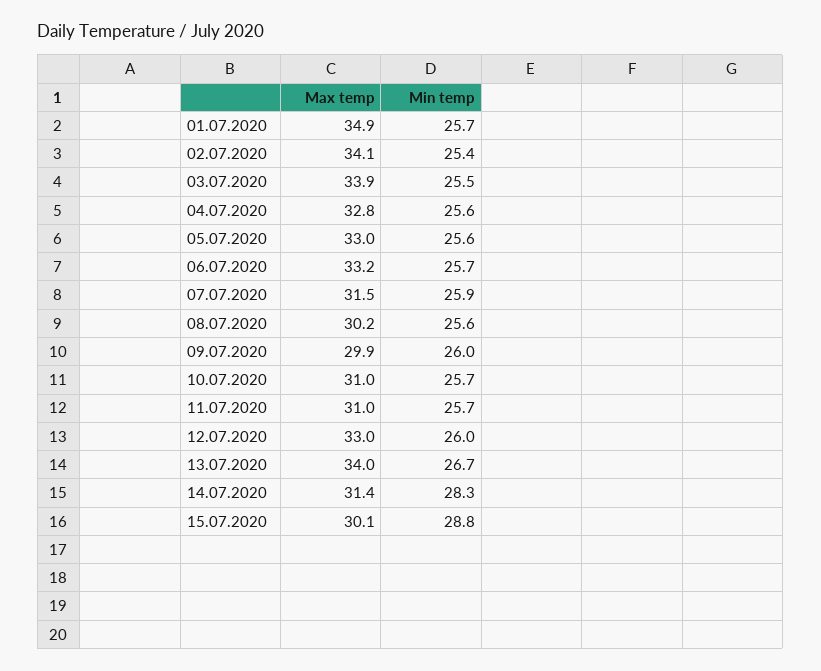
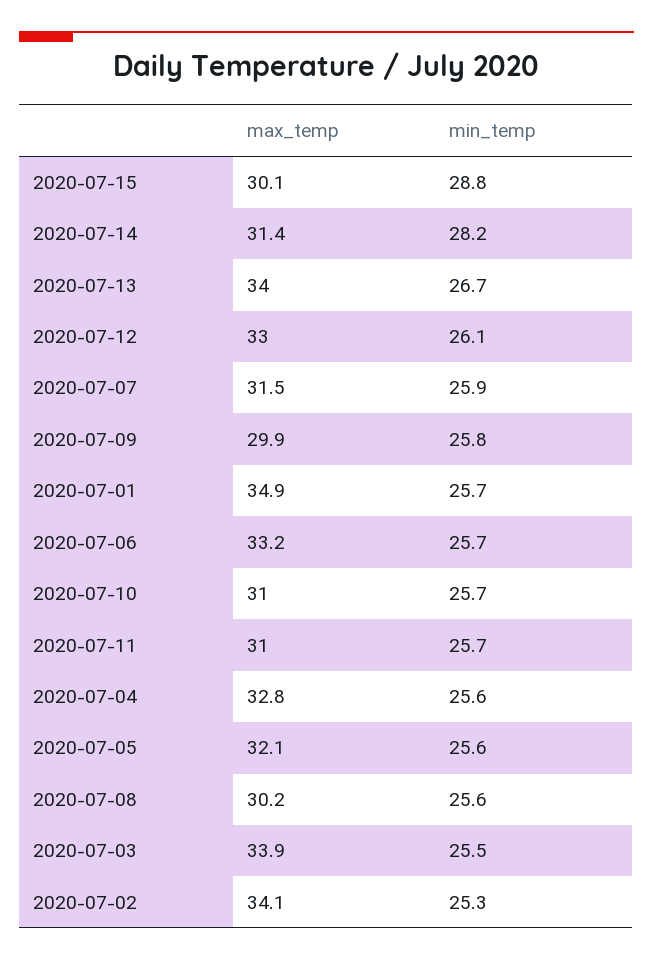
Min temp, 02.07.2020: 25.4 -> 25.3
Max temp, 05.07.2020: 33 -> 32.1
Min temp, 09.07.2020: 26 -> 25.8
Min temp, 12.07.2020: 26 -> 26.1
Min temp, 14.07.2020: 28.3 -> 28.2

